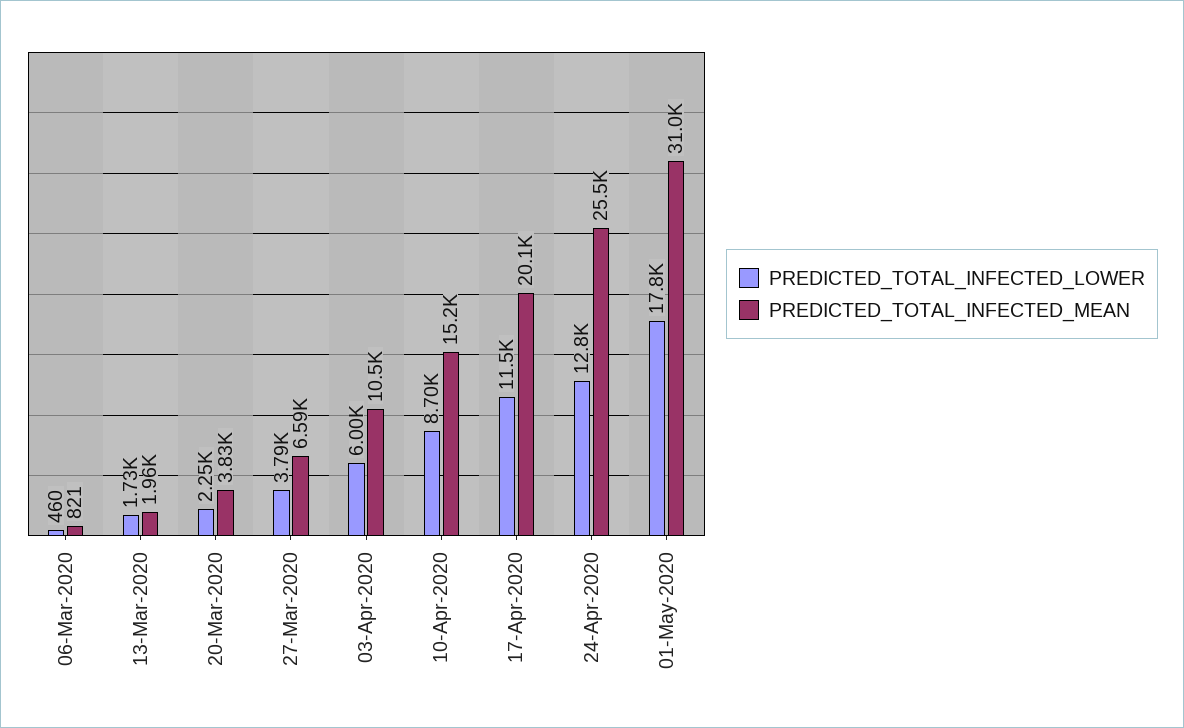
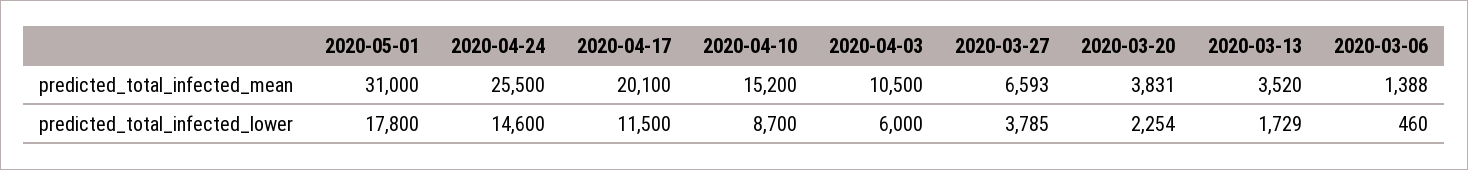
PREDICTED_TOTAL_INFECTED_MEAN, 06-Mar-2020: 821 -> 1388
PREDICTED_TOTAL_INFECTED_MEAN, 13-Mar-2020: 1960 -> 3520
PREDICTED_TOTAL_INFECTED_LOWER, 24-Apr-2020: 12800 -> 14600

